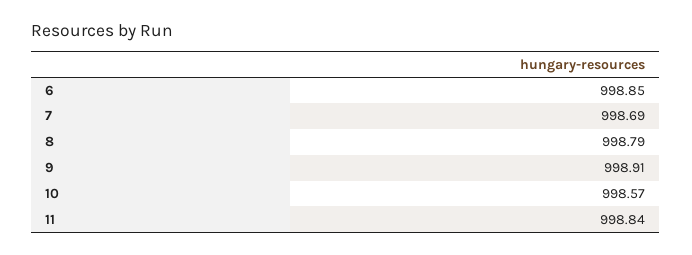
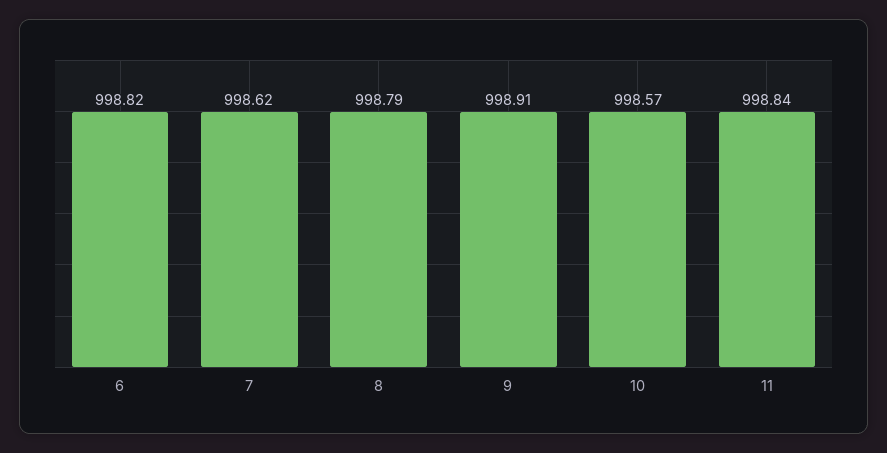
6: 998.85 -> 998.82
7: 998.69 -> 998.62

